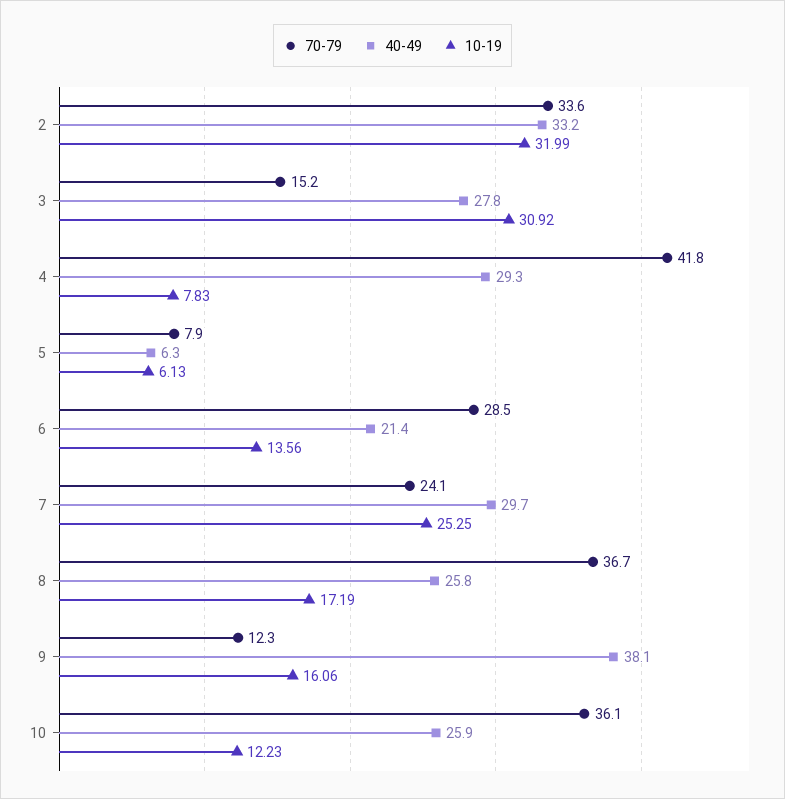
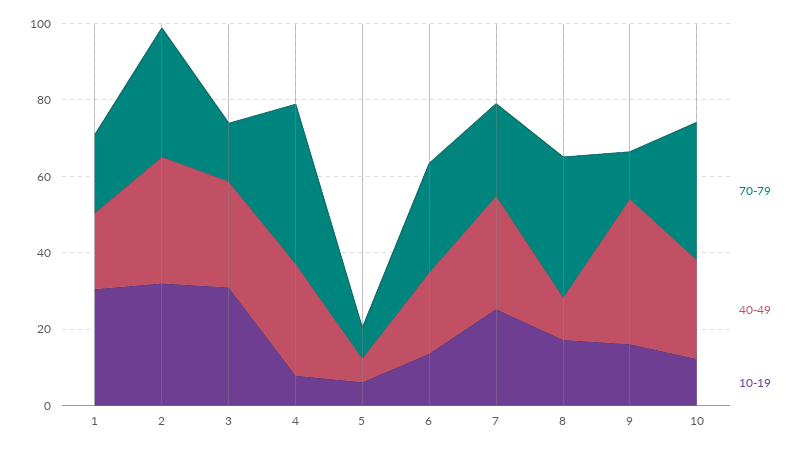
40-49, 8: 25.8 -> 10
70-79, 1: none -> 20
40-49, 1: none -> 20
10-19, 1: none -> 30

